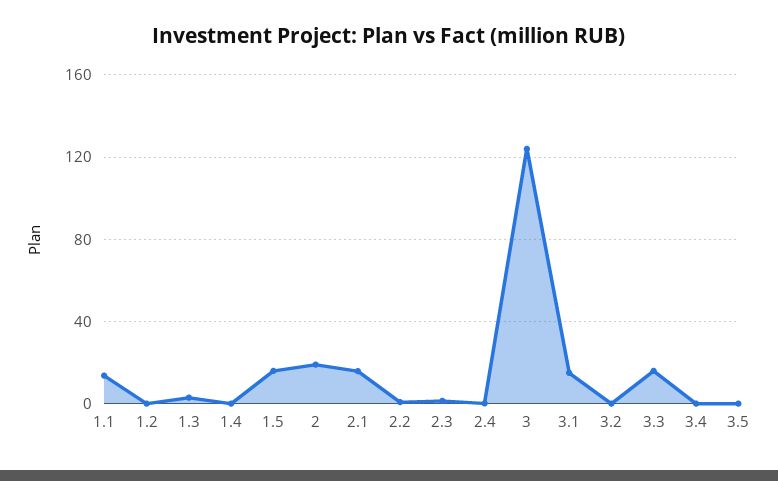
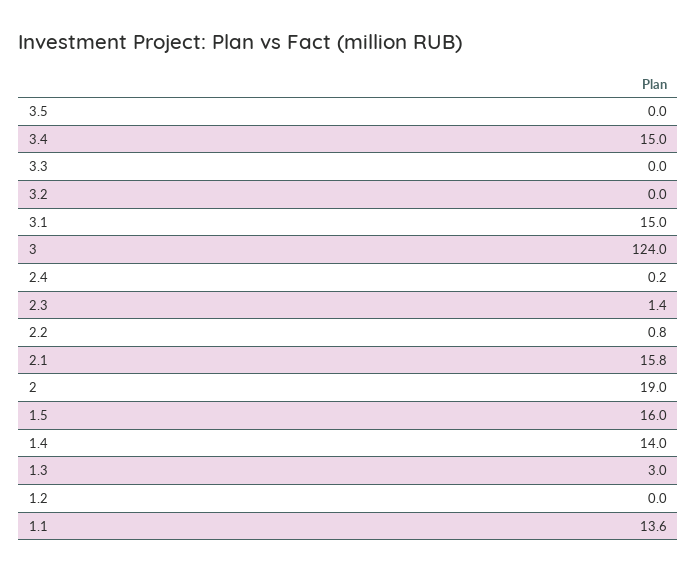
1.4: 0 -> 14
3.3: 15 -> 0
3.4: 0 -> 15

